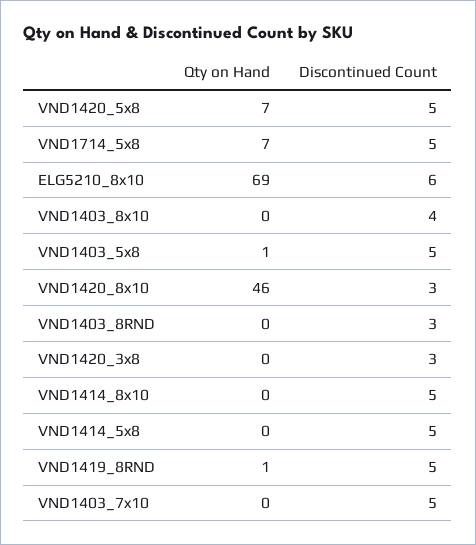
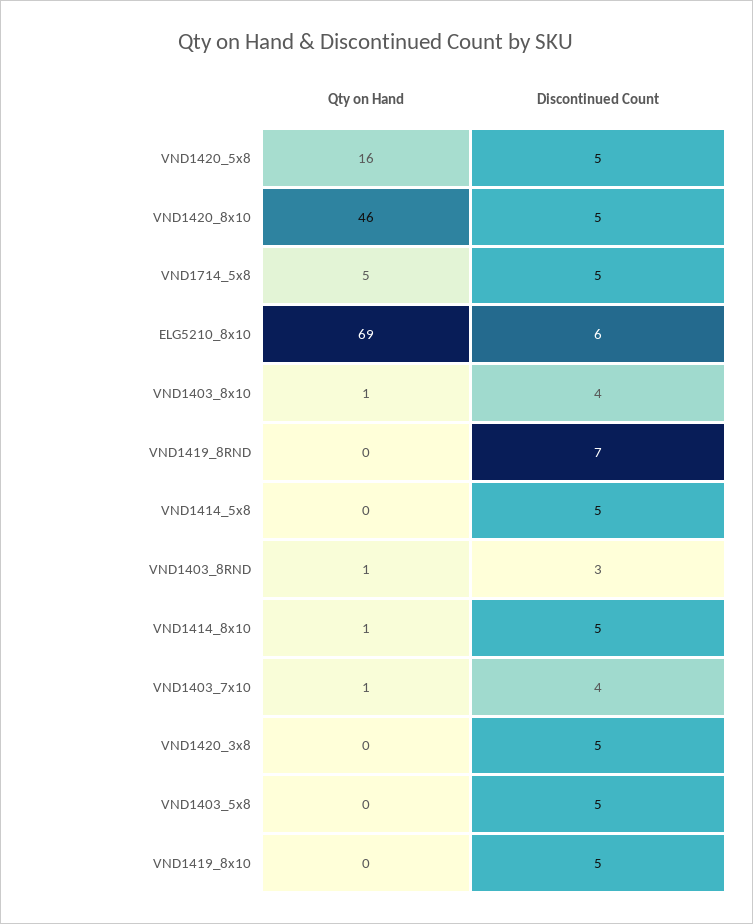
Qty on Hand, VND1420_5x8: 7 -> 16
Qty on Hand, VND1714_5x8: 7 -> 5
Qty on Hand, VND1403_8x10: 0 -> 1
Qty on Hand, VND1403_5x8: 1 -> 0
Discontinued Count, VND1420_8x10: 3 -> 5
Qty on Hand, VND1403_8RND: 0 -> 1
Discontinued Count, VND1420_3x8: 3 -> 5
Qty on Hand, VND1414_8x10: 0 -> 1
Qty on Hand, VND1419_8RND: 1 -> 0
Discontinued Count, VND1419_8RND: 5 -> 7
Qty on Hand, VND1403_7x10: 0 -> 1
Discontinued Count, VND1403_7x10: 5 -> 4
Qty on Hand, VND1419_8x10: none -> 0
Discontinued Count, VND1419_8x10: none -> 5

